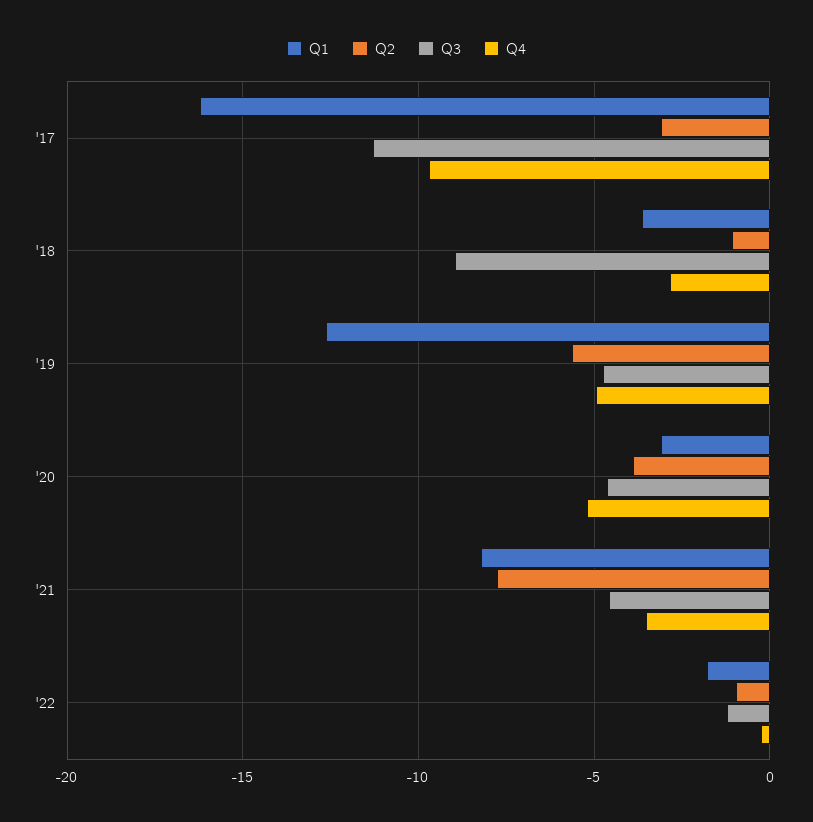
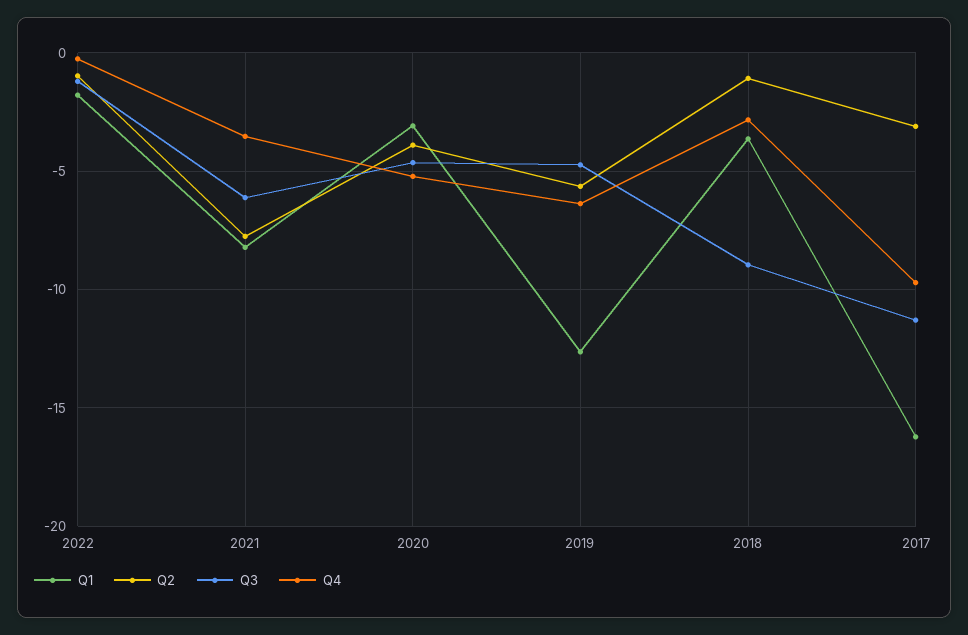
Q4, '19: -5 -> -6.5
Q3, '21: -4.5 -> -6

